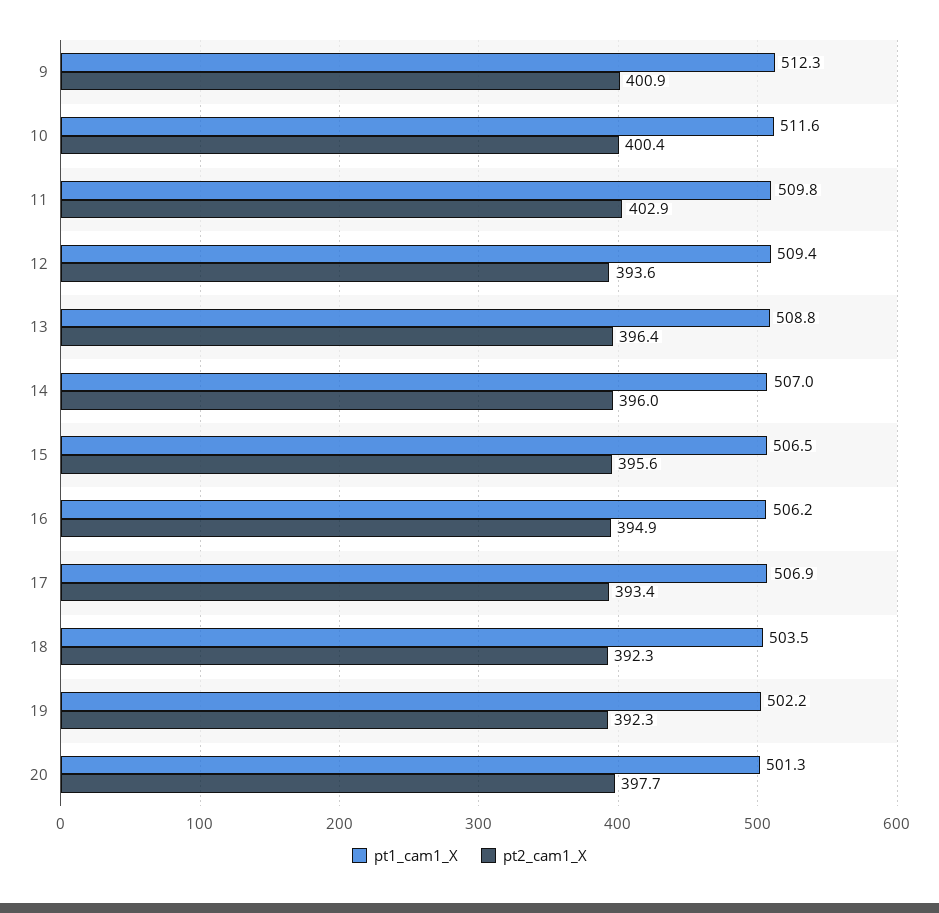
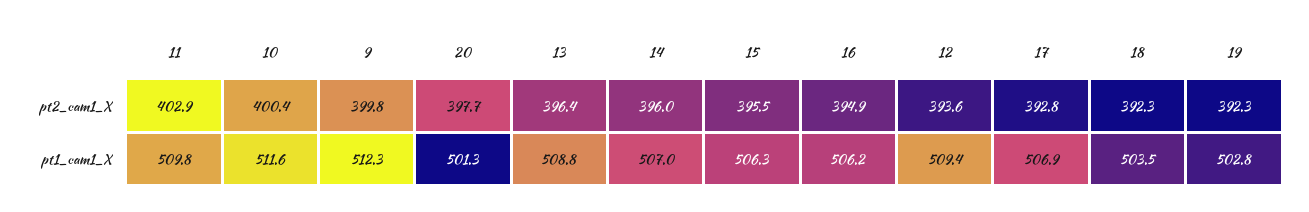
pt2_cam1_X, 9: 400.9 -> 399.8
pt1_cam1_X, 15: 506.5 -> 506.3
pt2_cam1_X, 15: 395.6 -> 395.5
pt2_cam1_X, 17: 393.4 -> 392.8
pt1_cam1_X, 19: 502.2 -> 502.8

